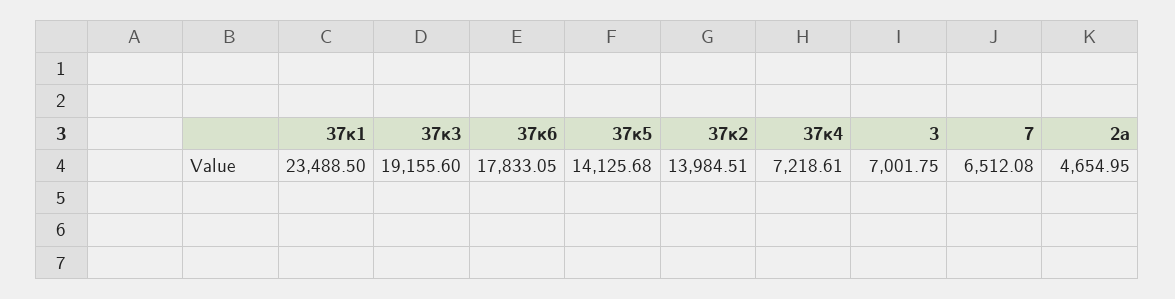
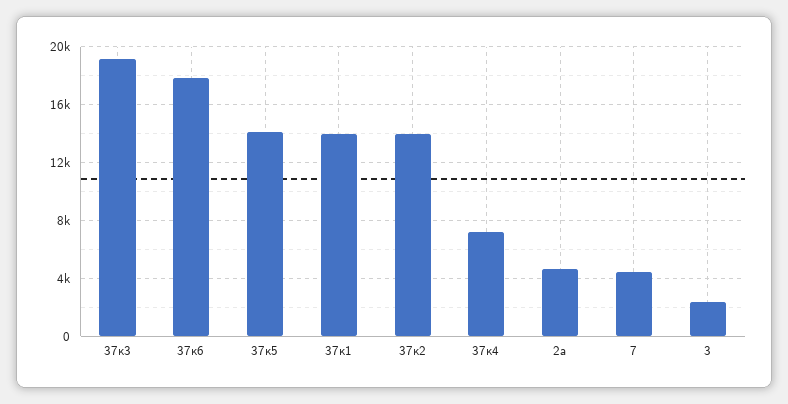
37к1: 23488.5 -> 14000
3: 7001.75 -> 2500
7: 6512.08 -> 4500

